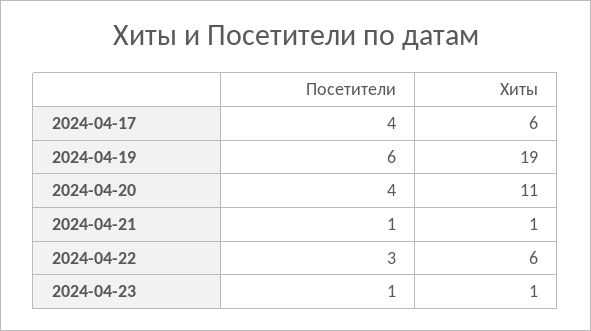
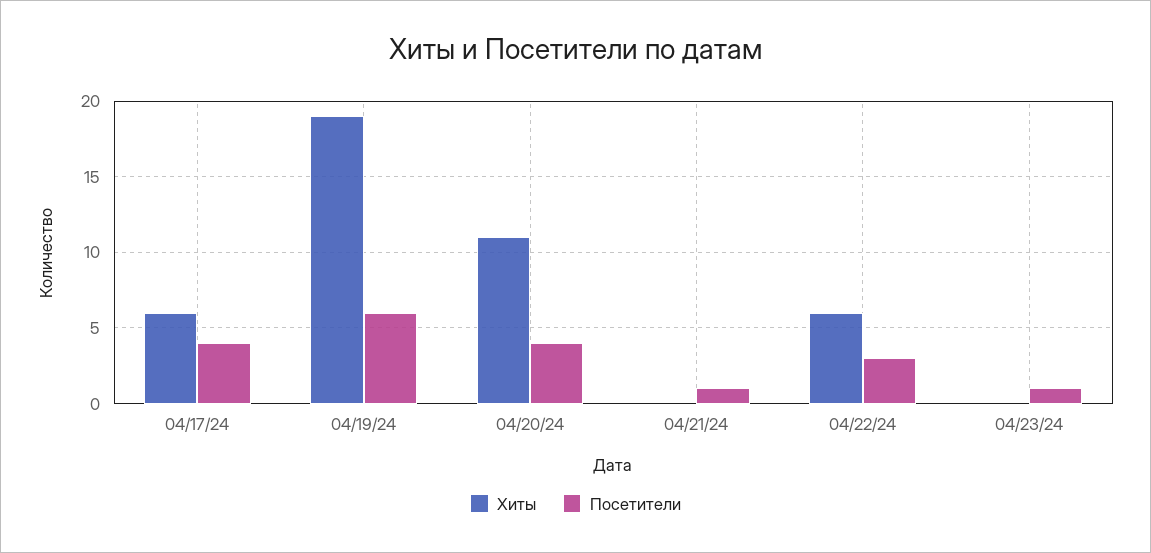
Хиты, 2024-04-21: 1 -> 0
Хиты, 2024-04-23: 1 -> 0

